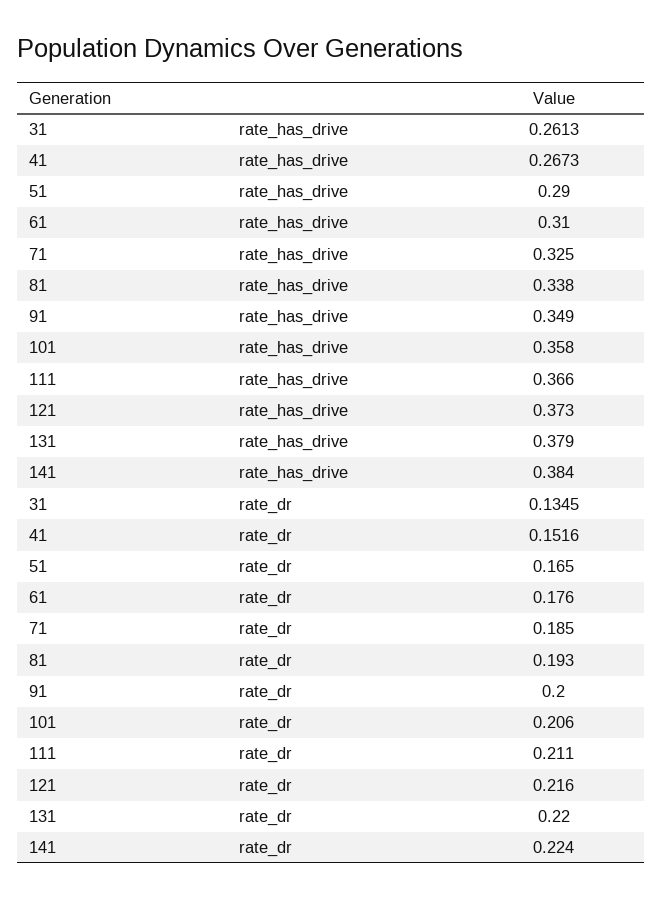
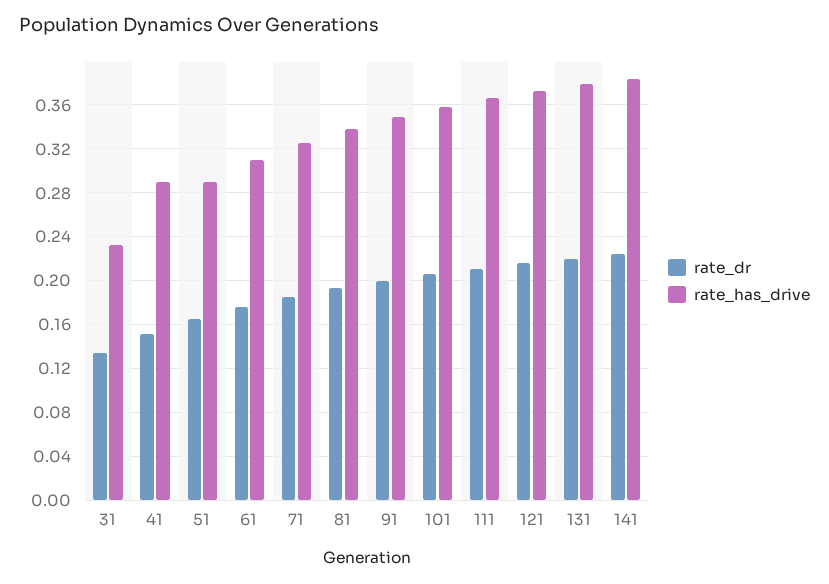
rate_has_drive, 31: 0.2613 -> 0.23
rate_has_drive, 41: 0.2673 -> 0.29

